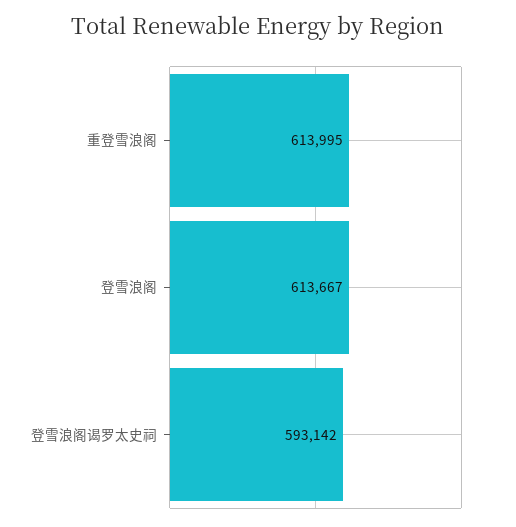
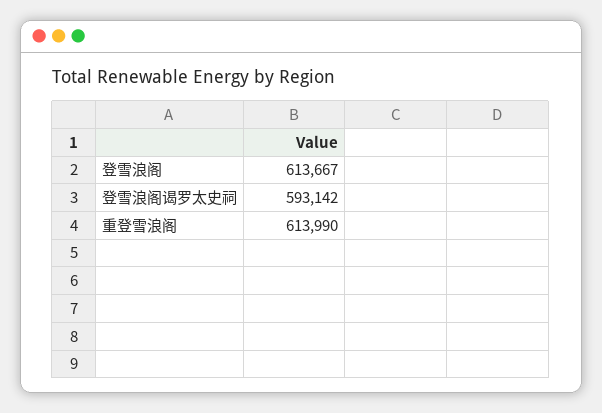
重登雪浪阁: 613995 -> 613990

